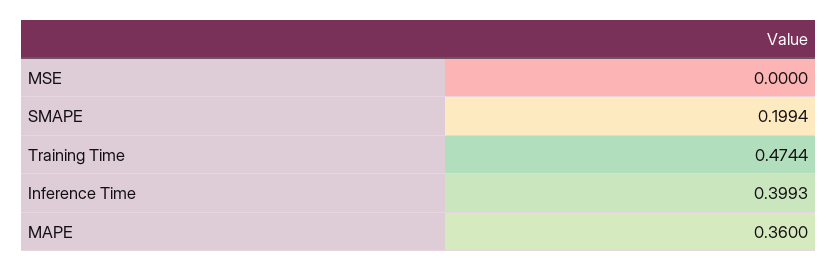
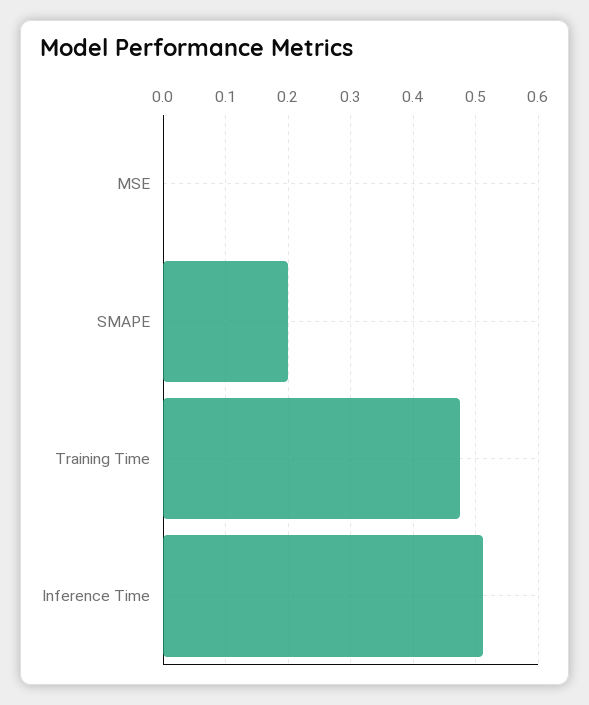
Inference Time: 0.3993 -> 0.51
MAPE: 0.36 -> none

